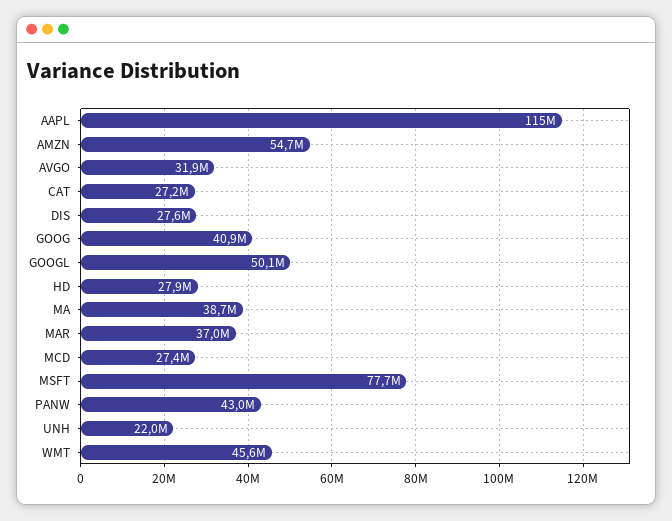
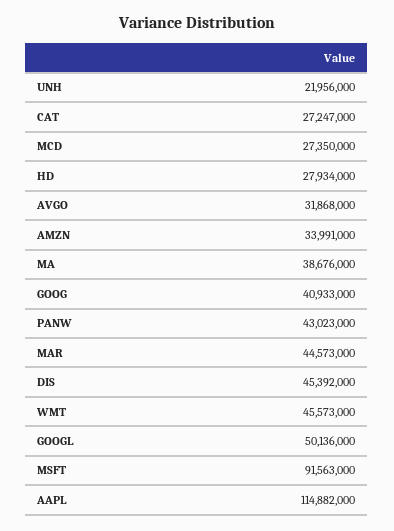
AMZN: 54700000 -> 33991000
DIS: 27600000 -> 45392000
MAR: 37000000 -> 44573000
MSFT: 77700000 -> 91563000

